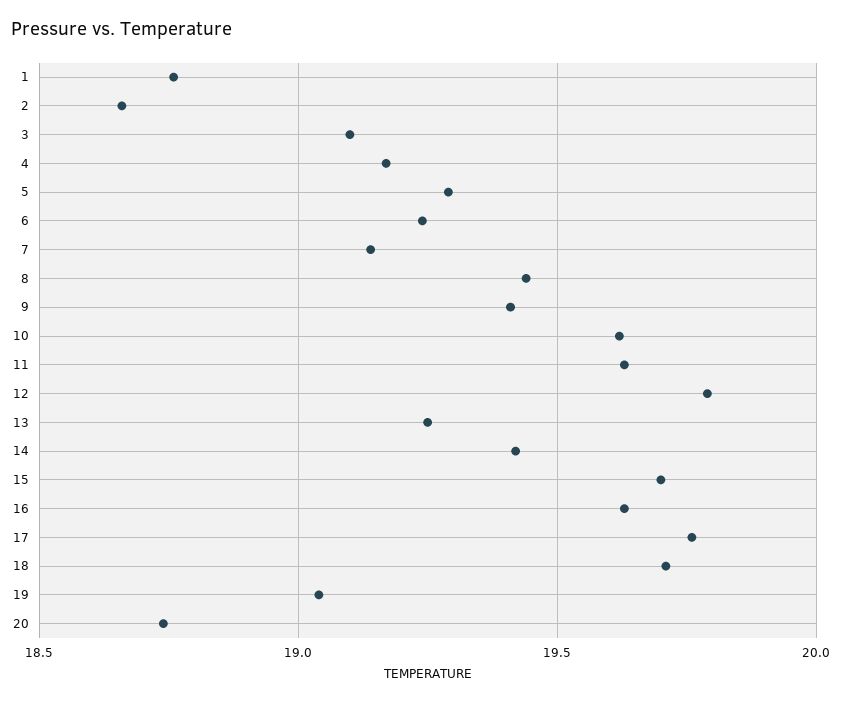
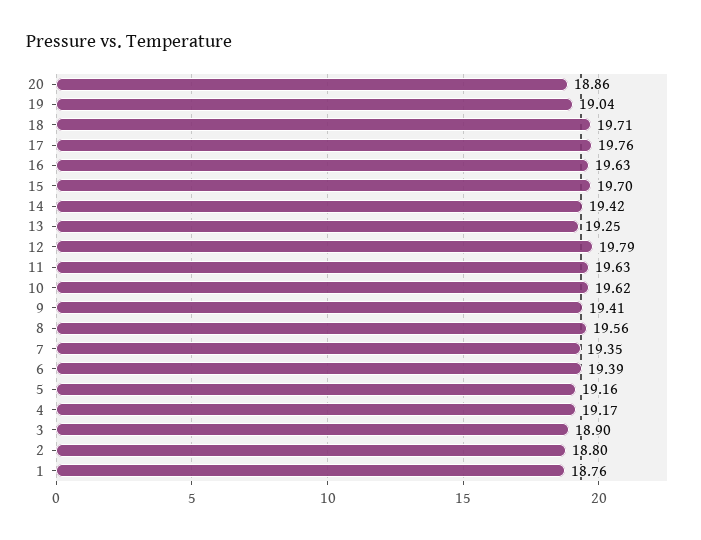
2: 18.65 -> 18.8
3: 19.1 -> 18.9
5: 19.3 -> 19.16
6: 19.25 -> 19.39
7: 19.15 -> 19.35
8: 19.45 -> 19.56
20: 18.75 -> 18.86

